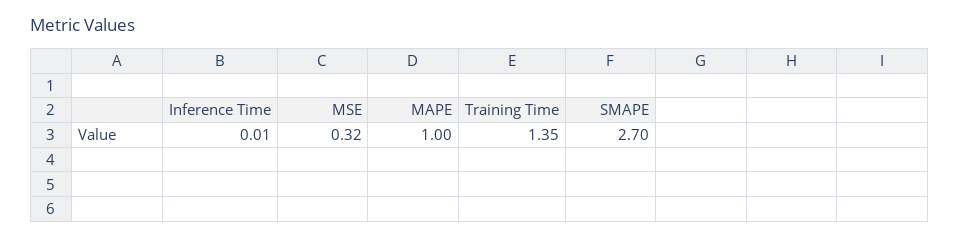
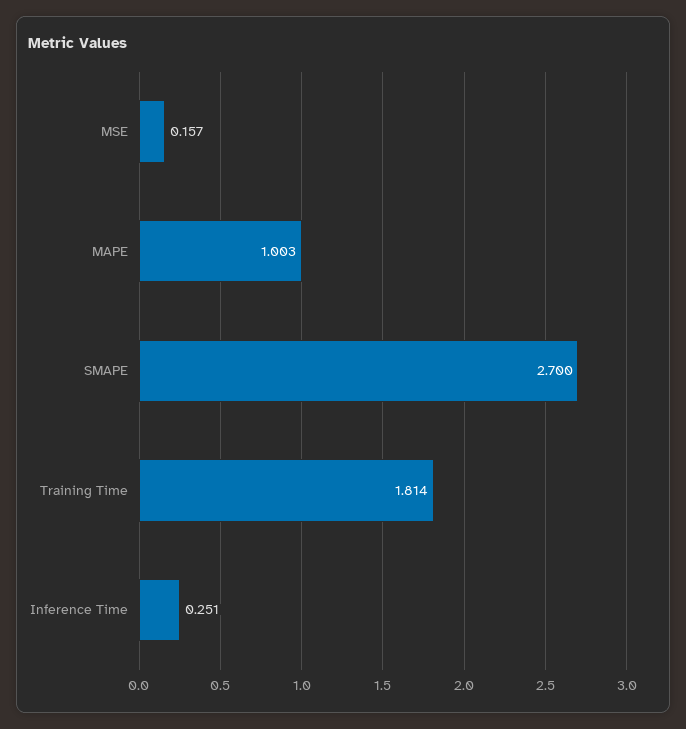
Inference Time: 0.01 -> 0.251
MSE: 0.32 -> 0.157
Training Time: 1.35 -> 1.814

